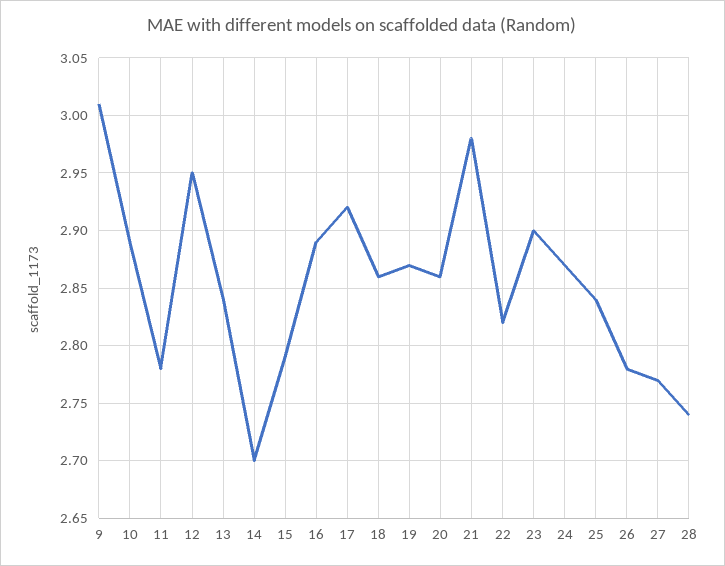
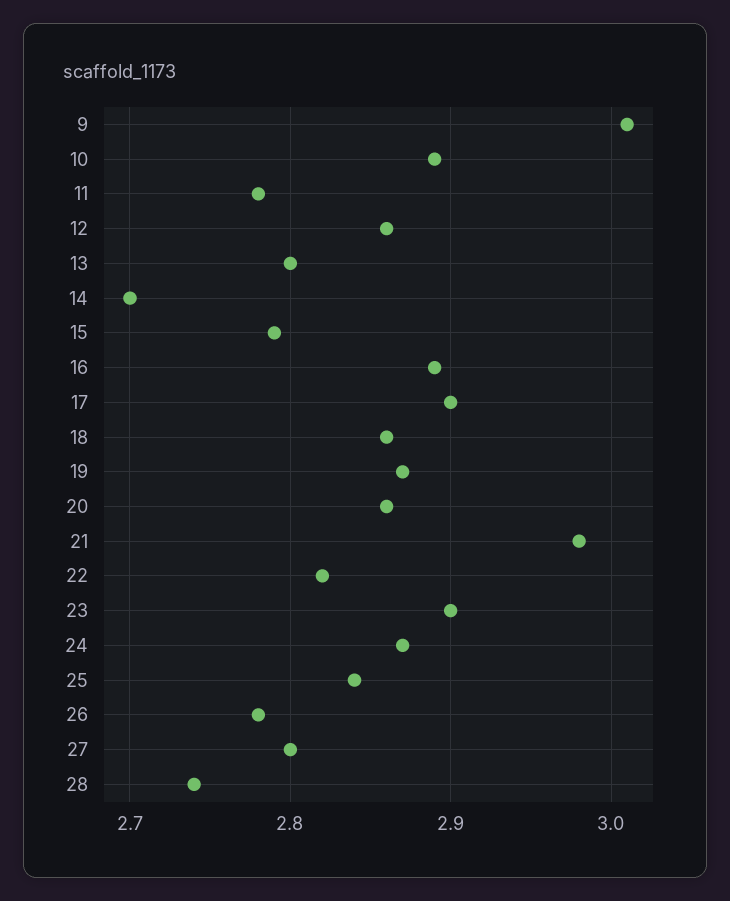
12: 2.95 -> 2.86
13: 2.84 -> 2.8
17: 2.92 -> 2.9
27: 2.77 -> 2.8

